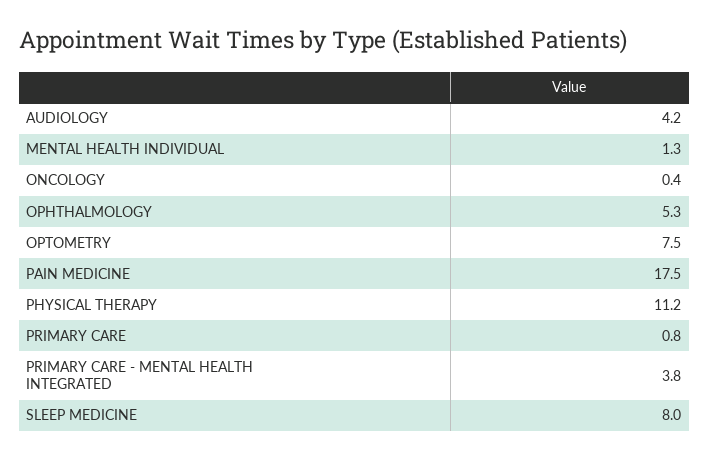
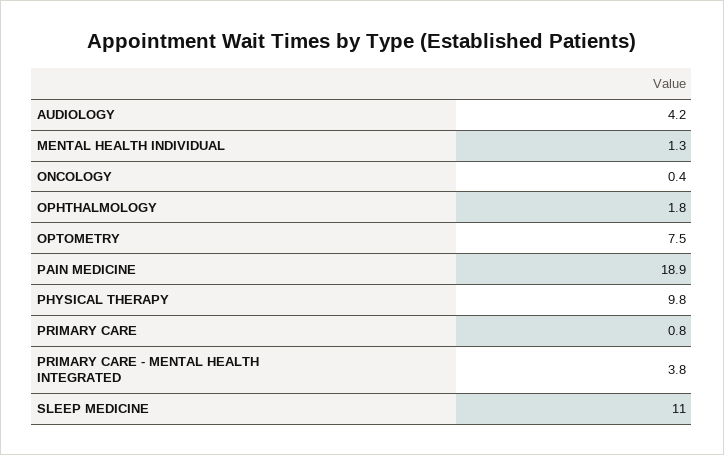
OPHTHALMOLOGY: 5.3 -> 1.8
PAIN MEDICINE: 17.5 -> 18.9
PHYSICAL THERAPY: 11.2 -> 9.8
SLEEP MEDICINE: 8 -> 11

